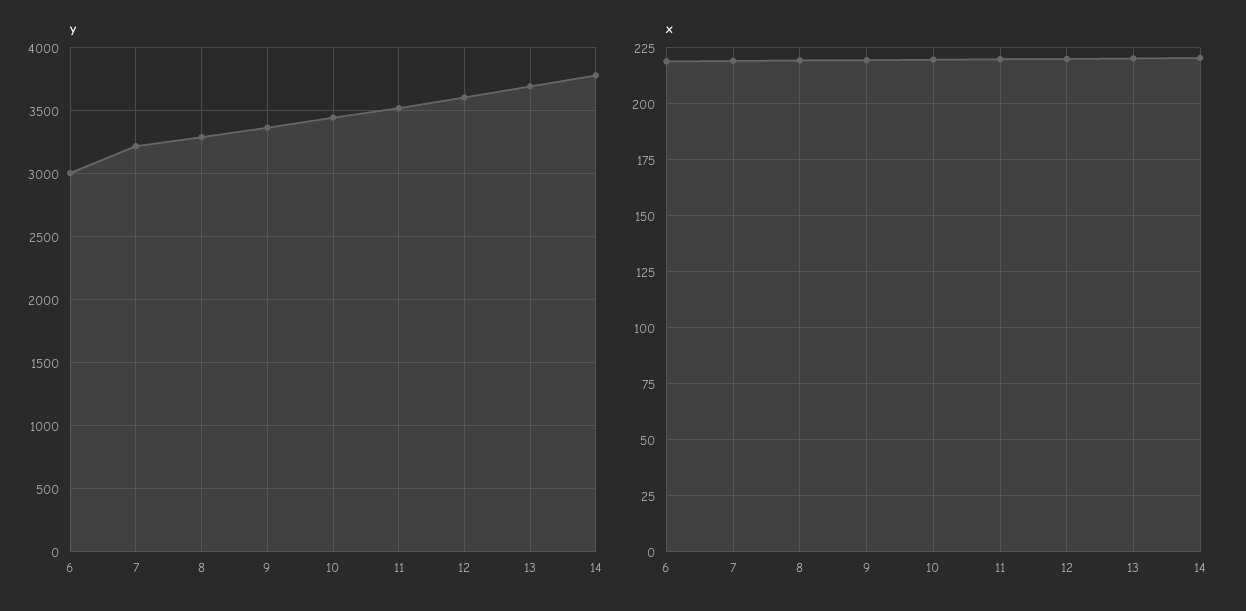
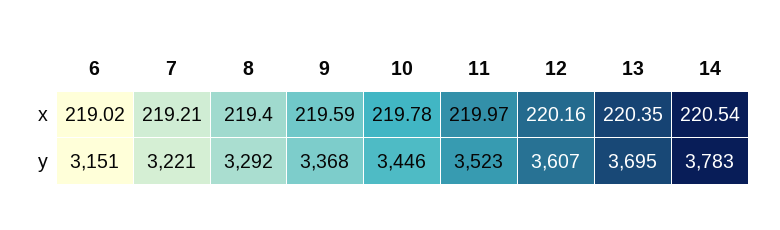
y, 6: 3000 -> 3151

